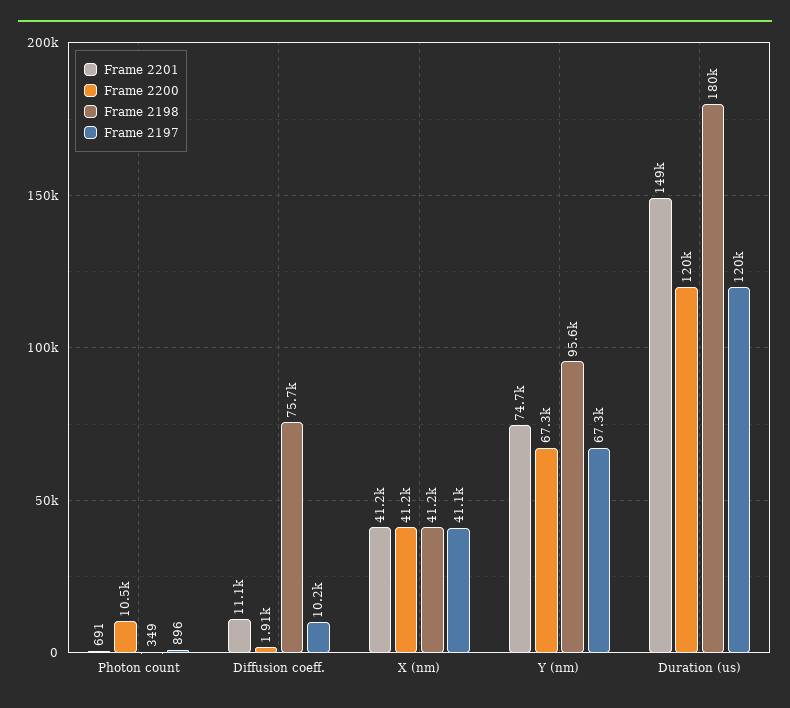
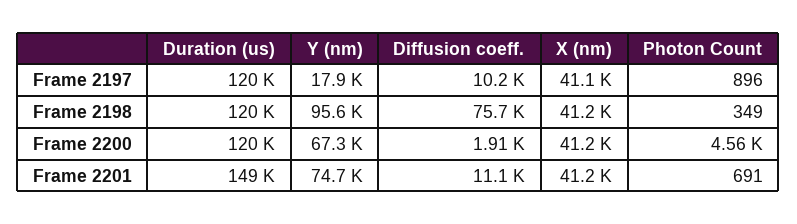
Frame 2200, Photon count: 10500 -> 4560
Frame 2197, Y (nm): 67300 -> 17900
Frame 2198, Duration (us): 180000 -> 120000

